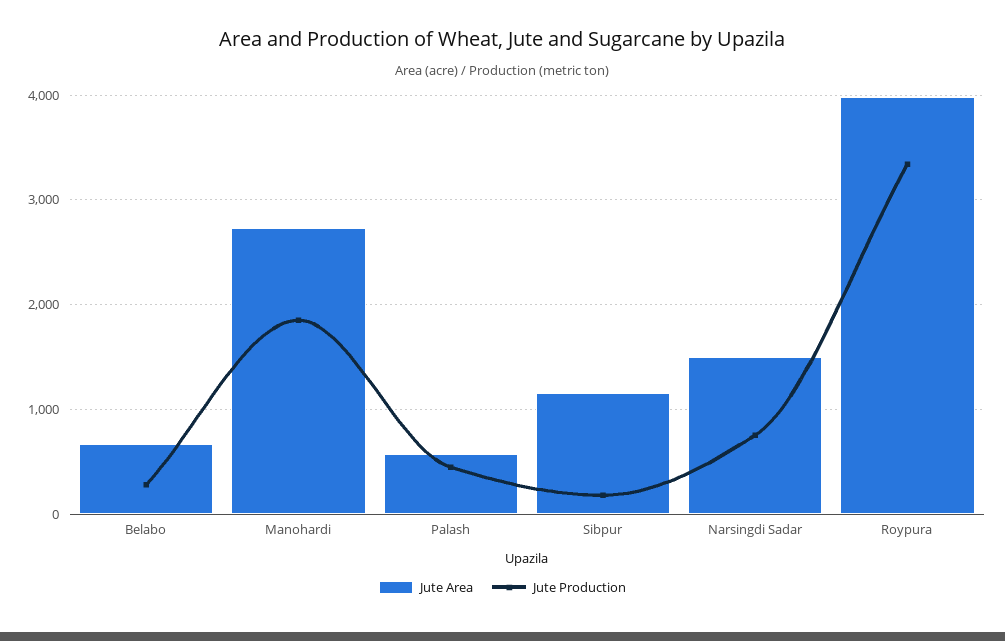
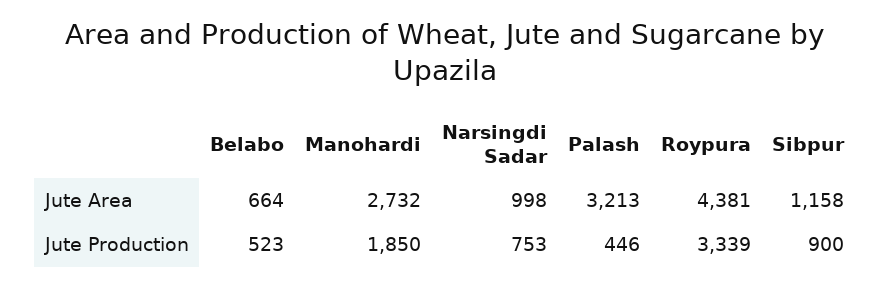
Jute Production, Belabo: 300 -> 523
Jute Area, Palash: 600 -> 3213
Jute Production, Sibpur: 200 -> 900
Jute Area, Narsingdi Sadar: 1500 -> 998
Jute Area, Roypura: 4000 -> 4381

